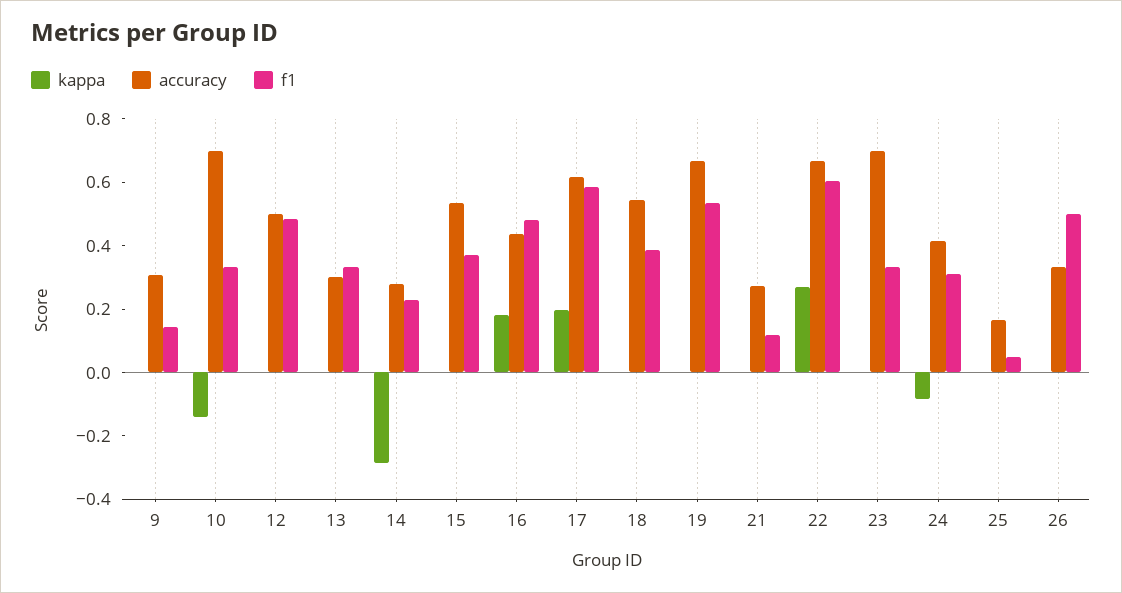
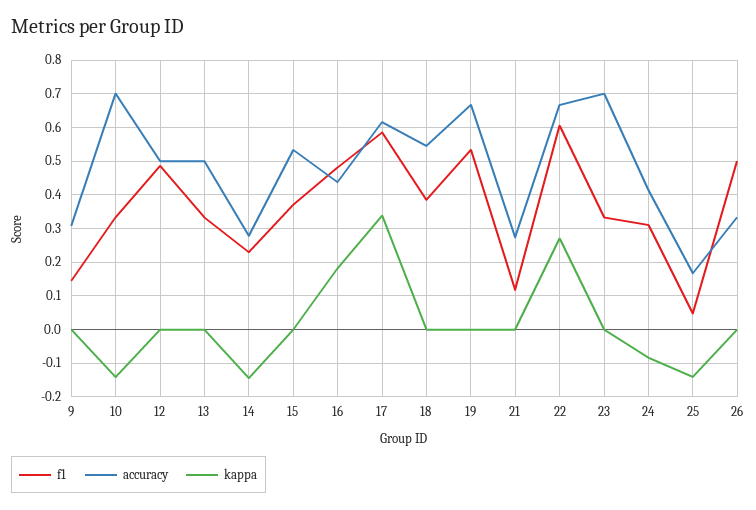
accuracy, 13: 0.3 -> 0.5
kappa, 14: -0.3 -> -0.14
kappa, 17: 0.2 -> 0.34
kappa, 25: 0 -> -0.14

